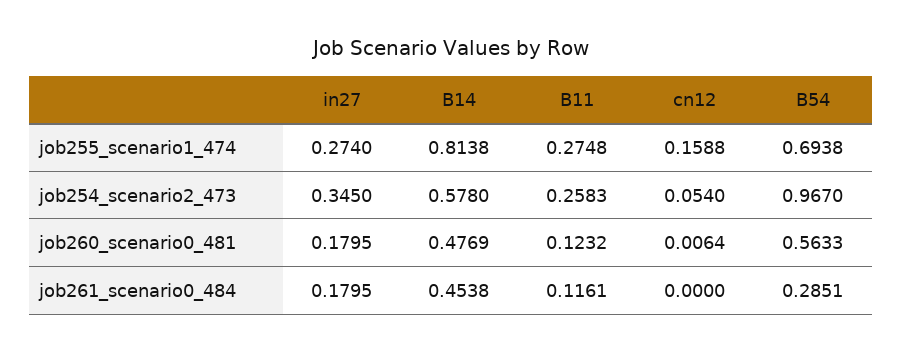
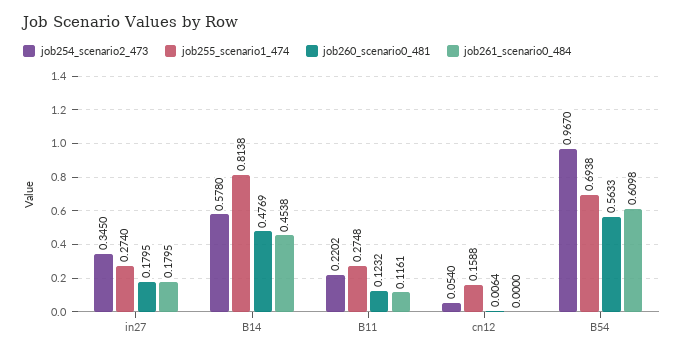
job254_scenario2_473, B11: 0.2583 -> 0.2202
job261_scenario0_484, B54: 0.2851 -> 0.6098

